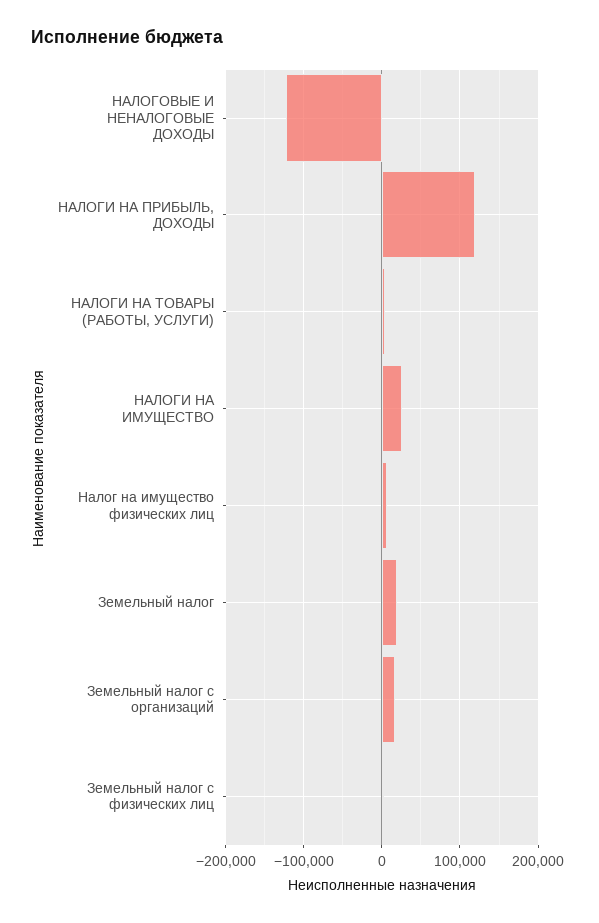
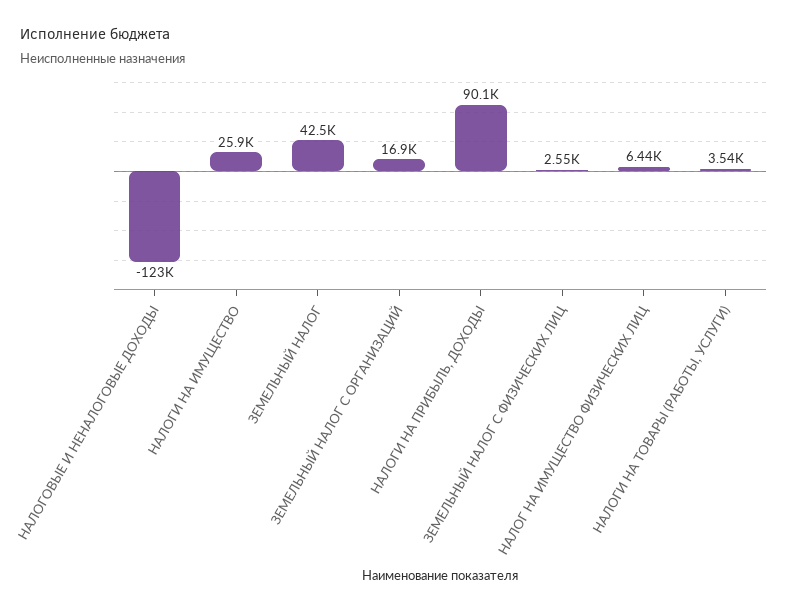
НАЛОГИ НА ПРИБЫЛЬ, ДОХОДЫ: 120000 -> 90100
Земельный налог: 20000 -> 42500

